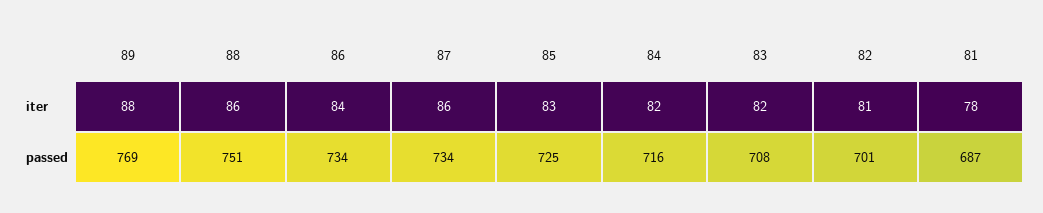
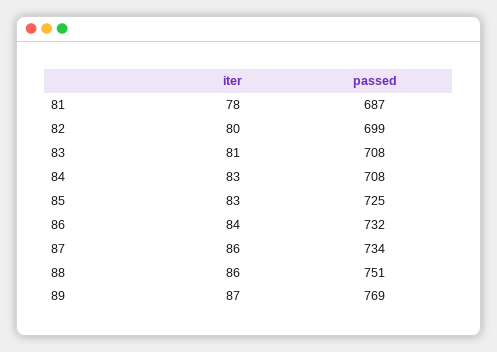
89, iter: 88 -> 87
84, iter: 82 -> 83
83, iter: 82 -> 81
82, iter: 81 -> 80
86, passed: 734 -> 732
84, passed: 716 -> 708
82, passed: 701 -> 699

